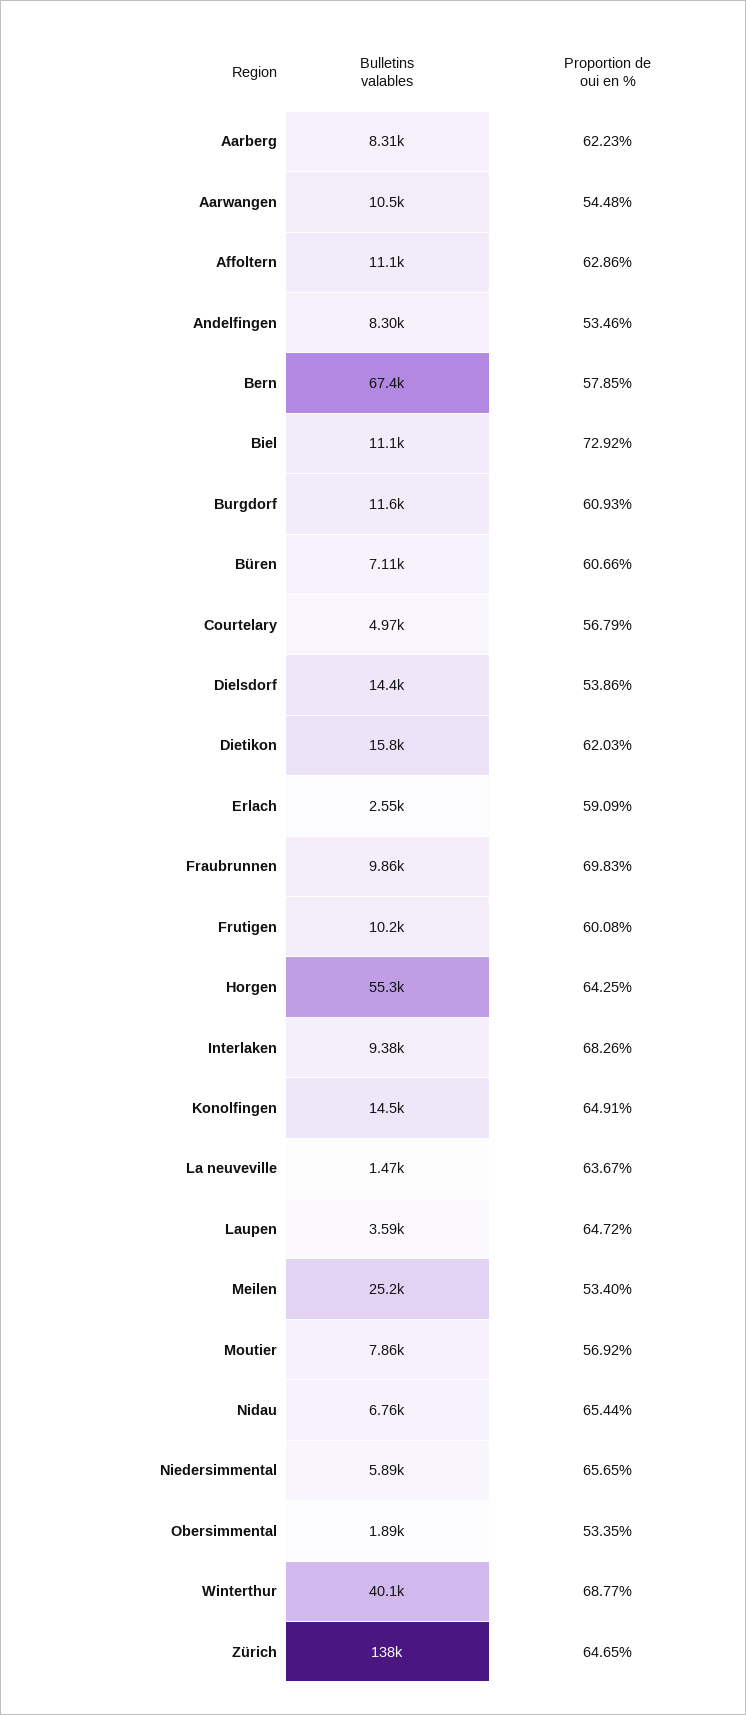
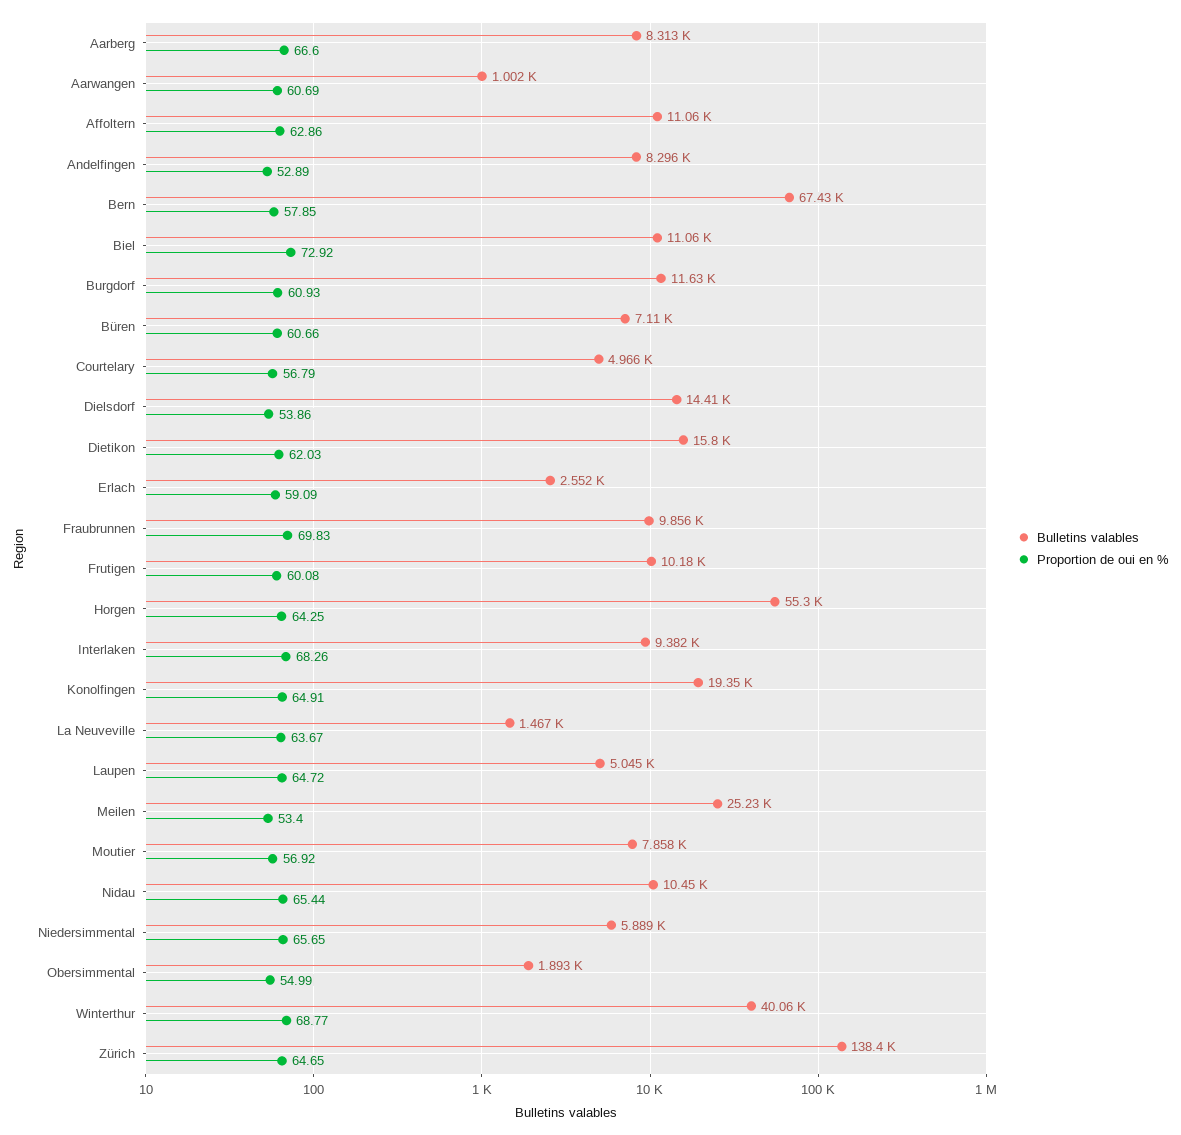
Proportion de oui en %, Aarberg: 62.23 -> 66.6
Bulletins valables, Aarwangen: 10500 -> 1002
Proportion de oui en %, Aarwangen: 54.48 -> 60.69
Proportion de oui en %, Andelfingen: 53.46 -> 52.89
Bulletins valables, Konolfingen: 14500 -> 19350
Bulletins valables, Laupen: 3590 -> 5045
Bulletins valables, Nidau: 6760 -> 10450
Proportion de oui en %, Obersimmental: 53.35 -> 54.99

